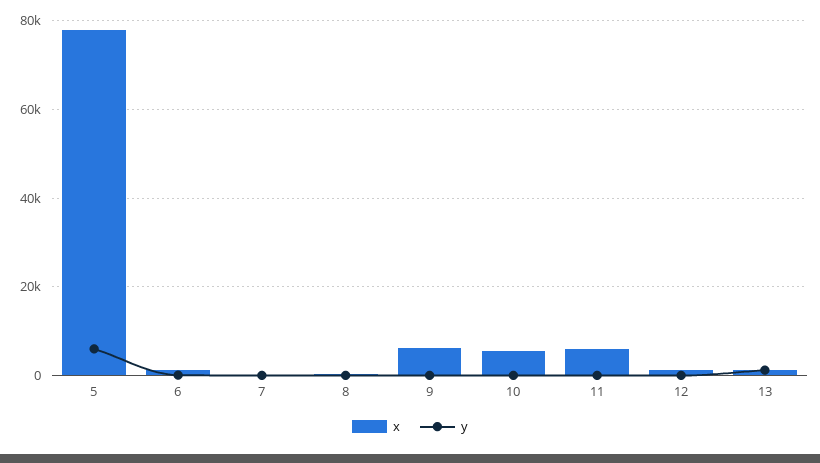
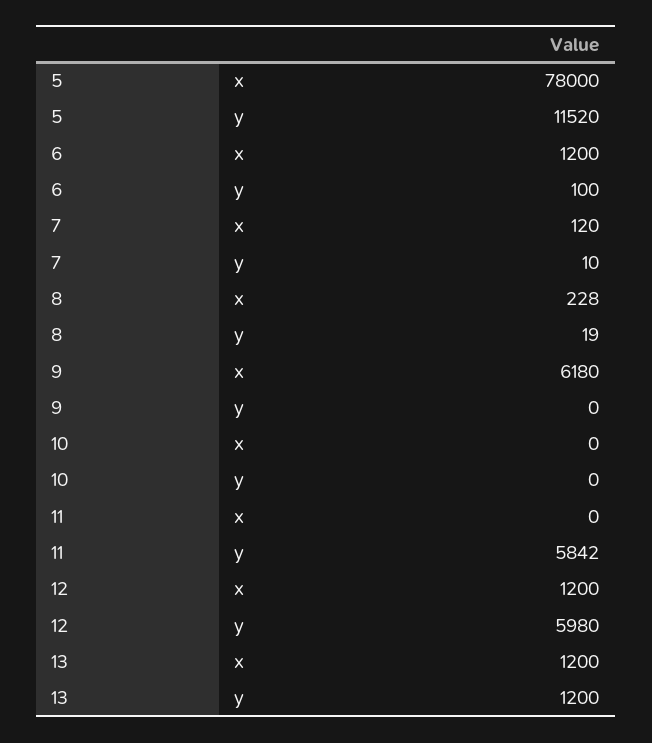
y, 5: 6000 -> 11520
x, 10: 6000 -> 0
x, 11: 6000 -> 0
y, 11: 0 -> 5842
y, 12: 0 -> 5980

